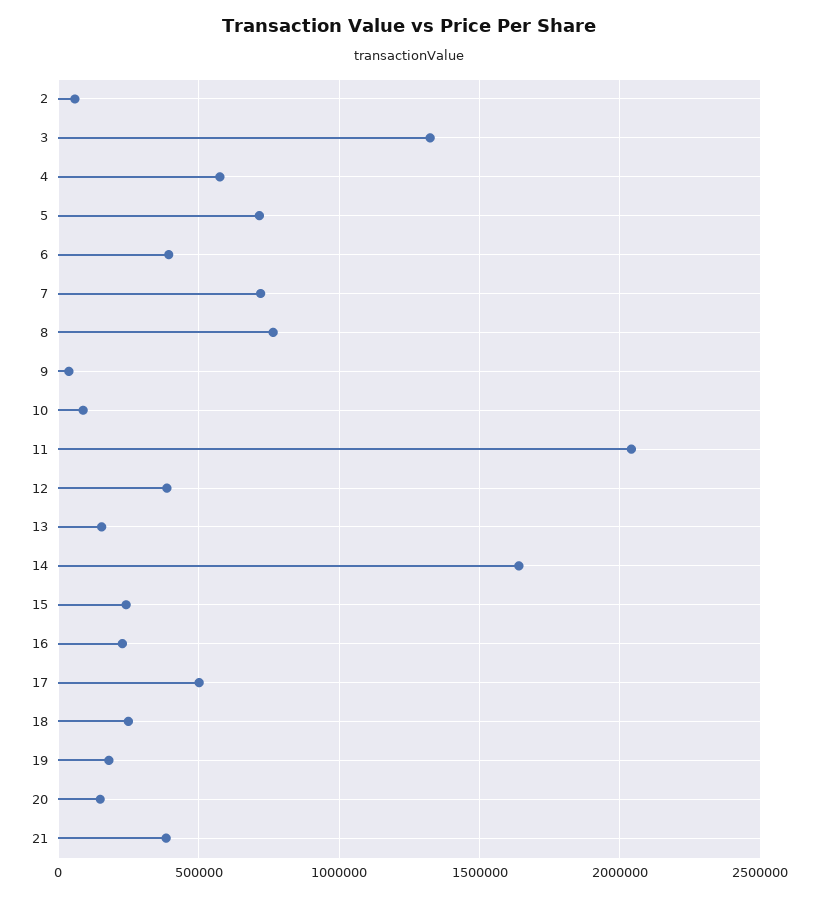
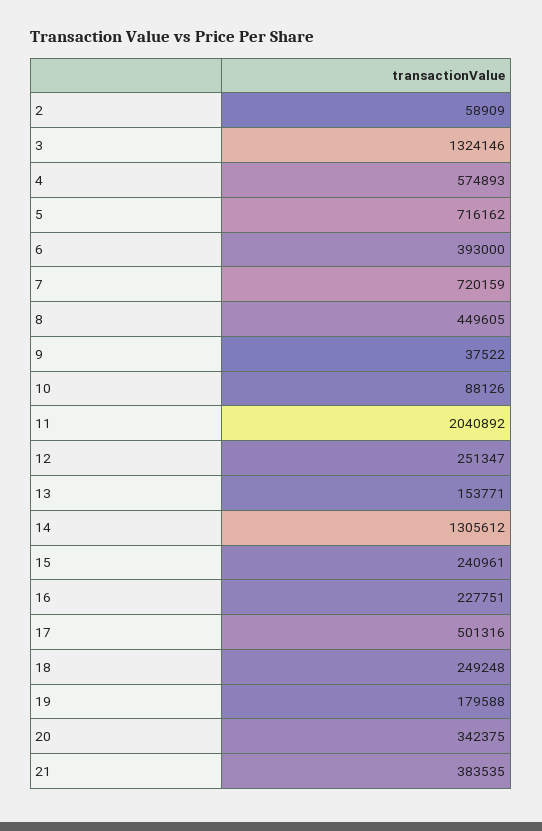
8: 750000 -> 449605
12: 400000 -> 251347
14: 1650000 -> 1305612
20: 150000 -> 342375

